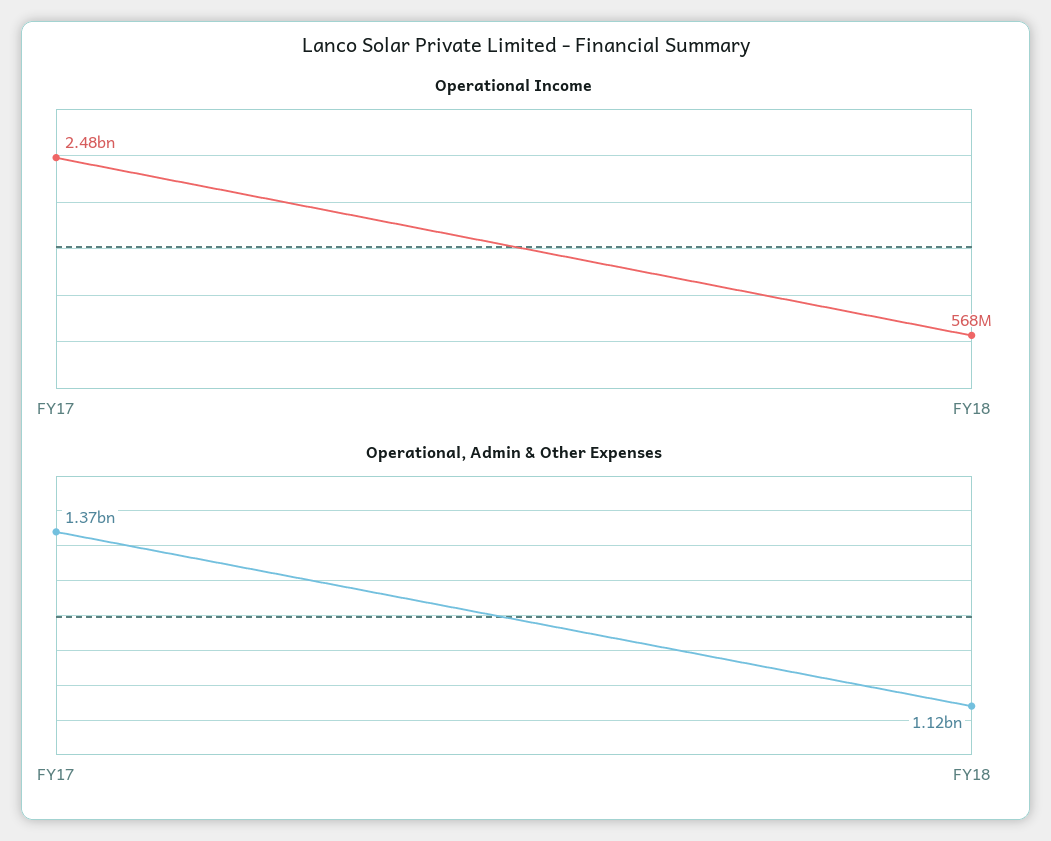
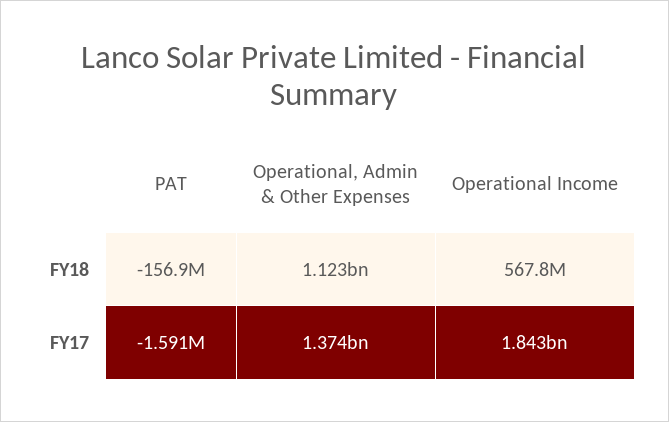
Operational Income, FY17: 2480000000 -> 1843000000
PAT, FY18: none -> -156900000
PAT, FY17: none -> -1591000

